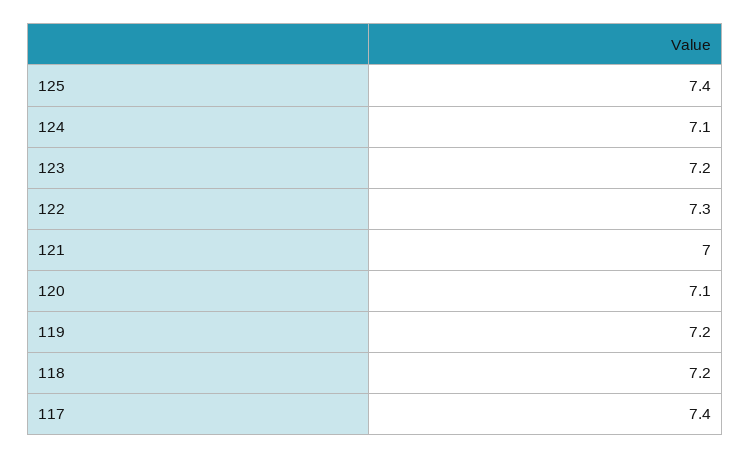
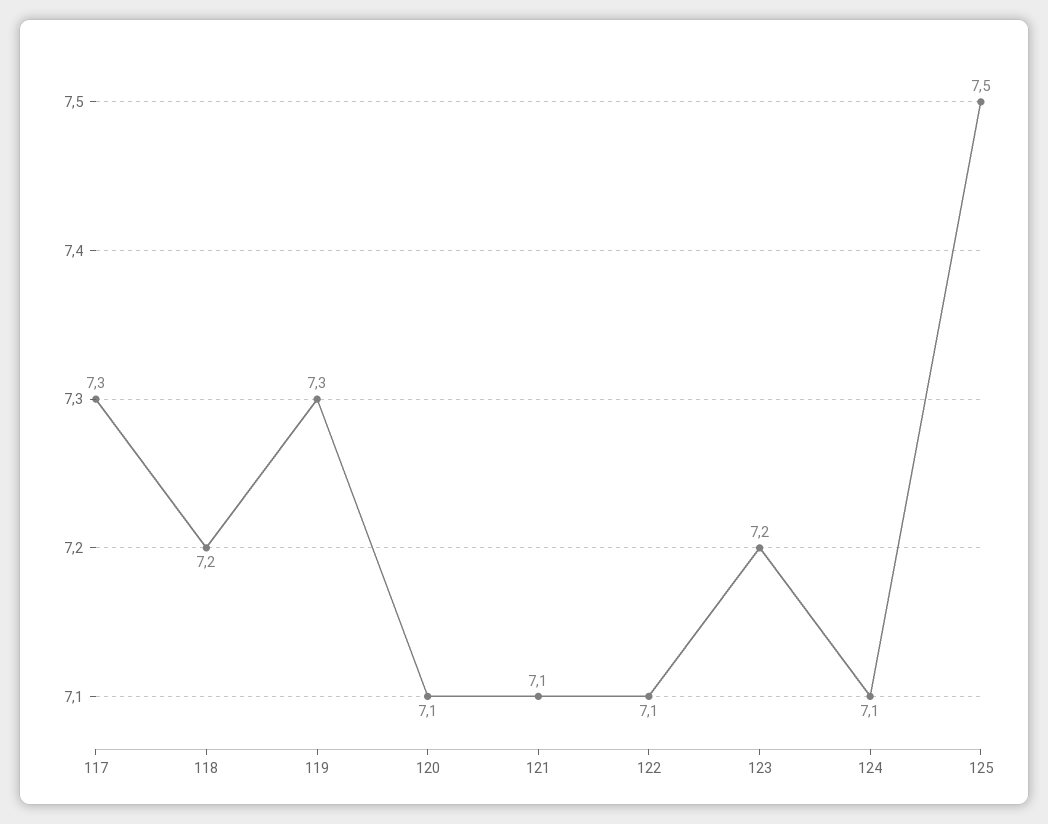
125: 7.4 -> 7.5
122: 7.3 -> 7.1
121: 7 -> 7.1
119: 7.2 -> 7.3
117: 7.4 -> 7.3

